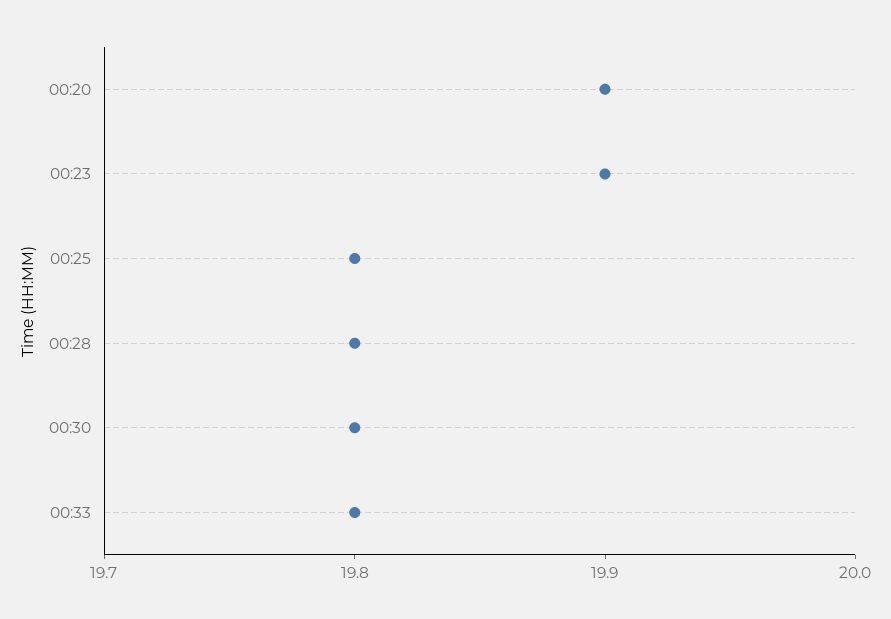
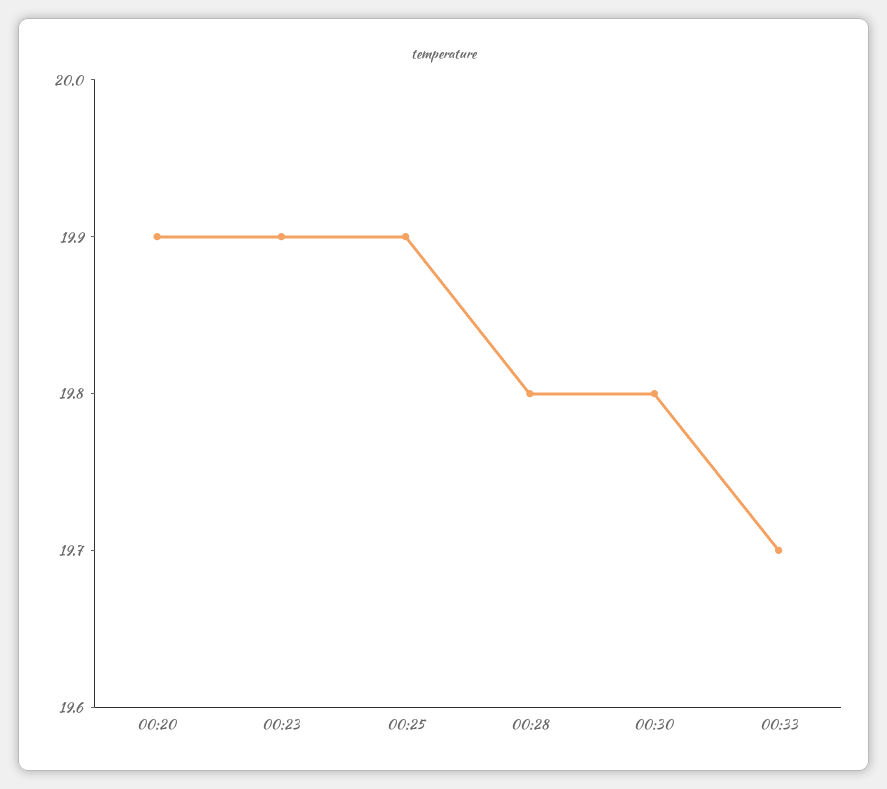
00:25: 19.8 -> 19.9
00:33: 19.8 -> 19.7

